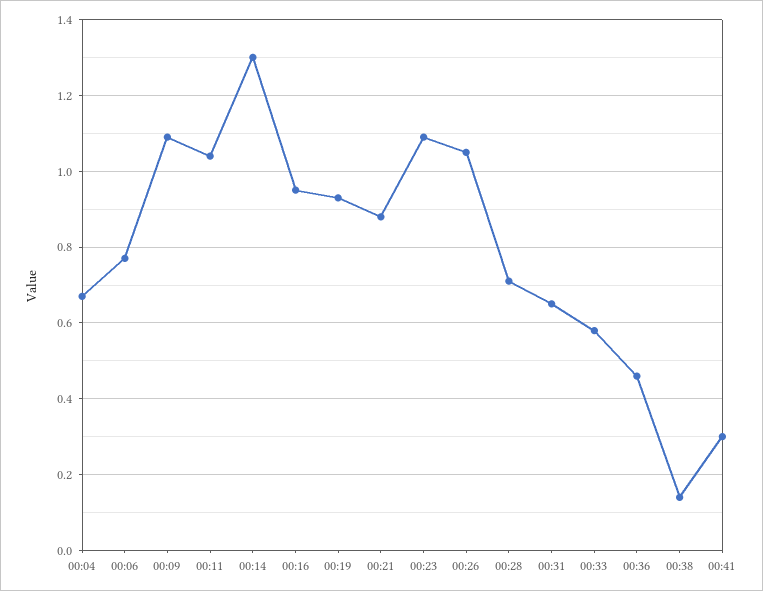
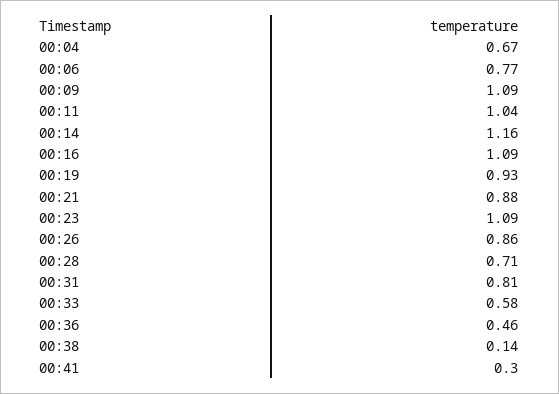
00:14: 1.3 -> 1.16
00:16: 0.95 -> 1.09
00:26: 1.05 -> 0.86
00:31: 0.65 -> 0.81

